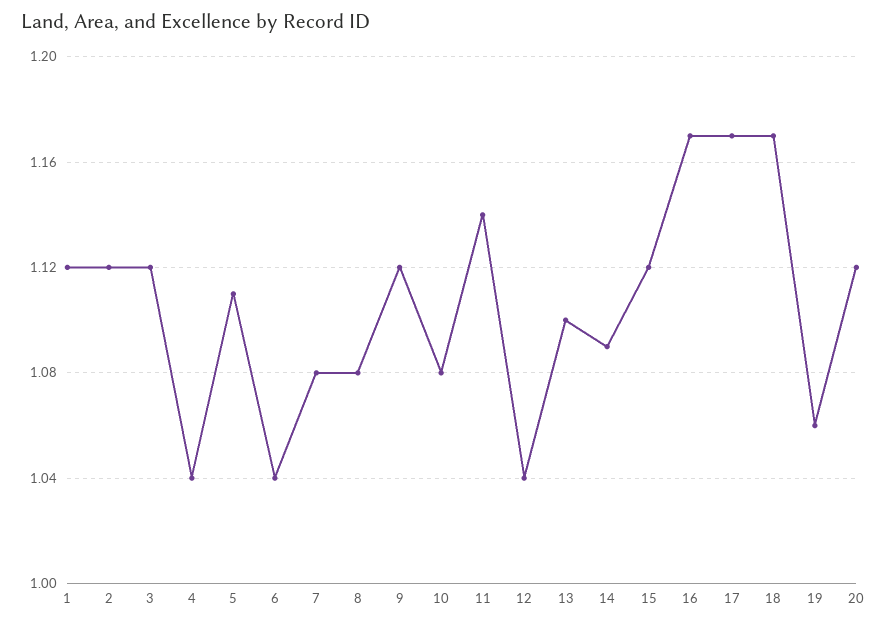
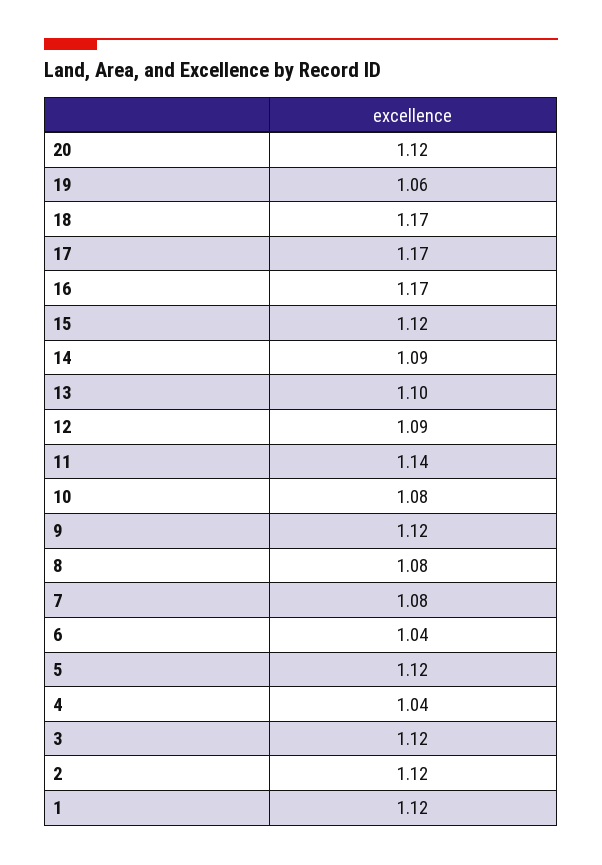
5: 1.11 -> 1.12
12: 1.04 -> 1.09

